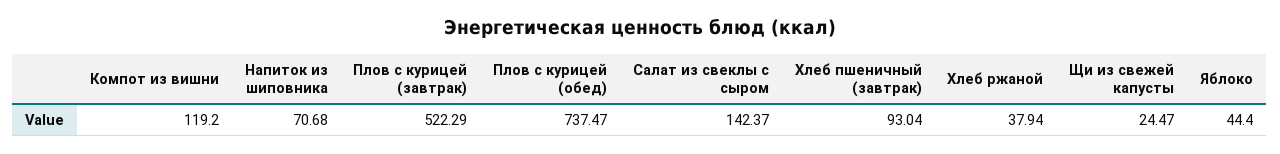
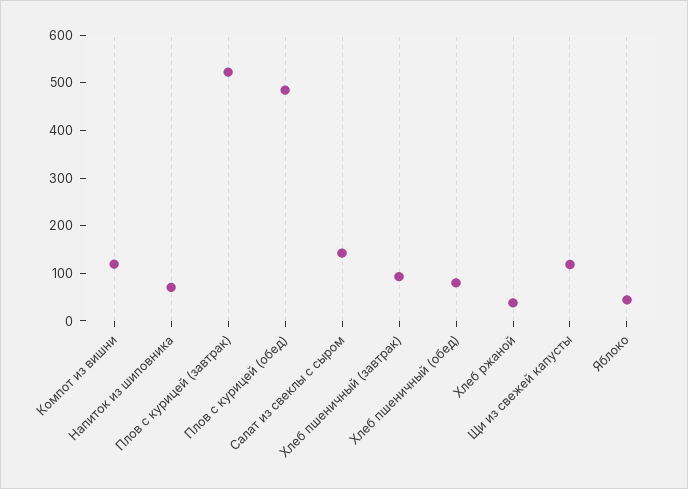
Плов с курицей (обед): 737.47 -> 480
Щи из свежей капусты: 24.47 -> 120
Хлеб пшеничный (обед): none -> 80

